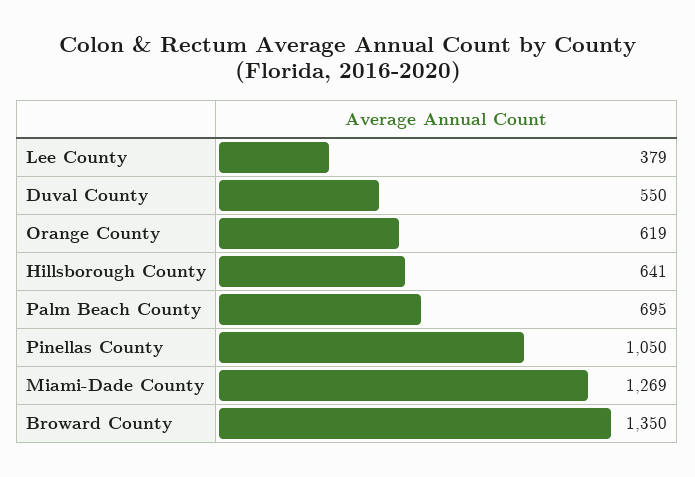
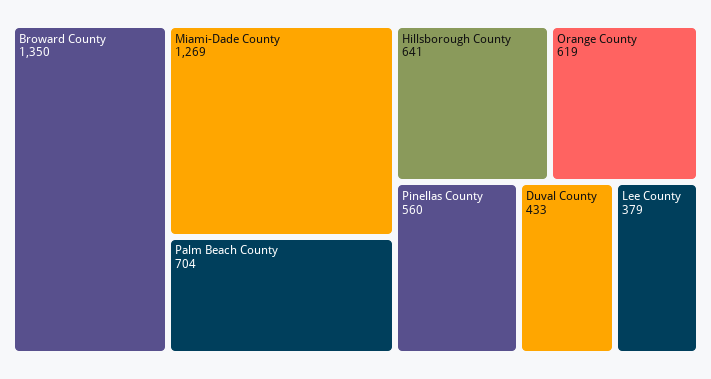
Duval County: 550 -> 433
Palm Beach County: 695 -> 704
Pinellas County: 1050 -> 560

